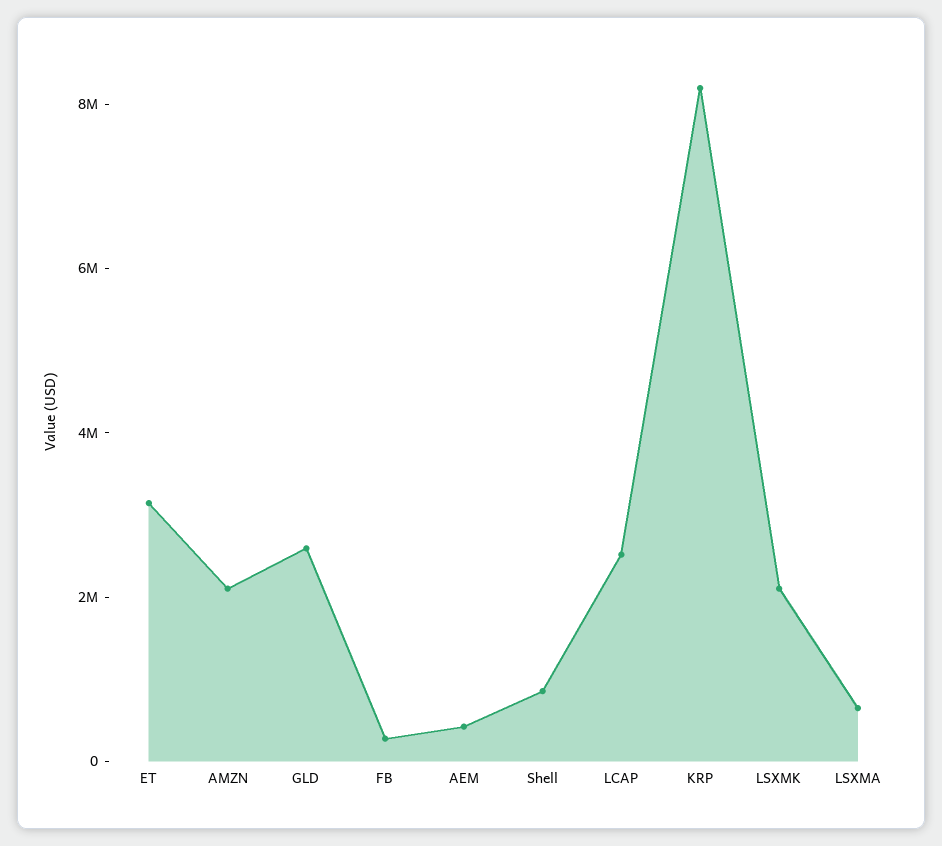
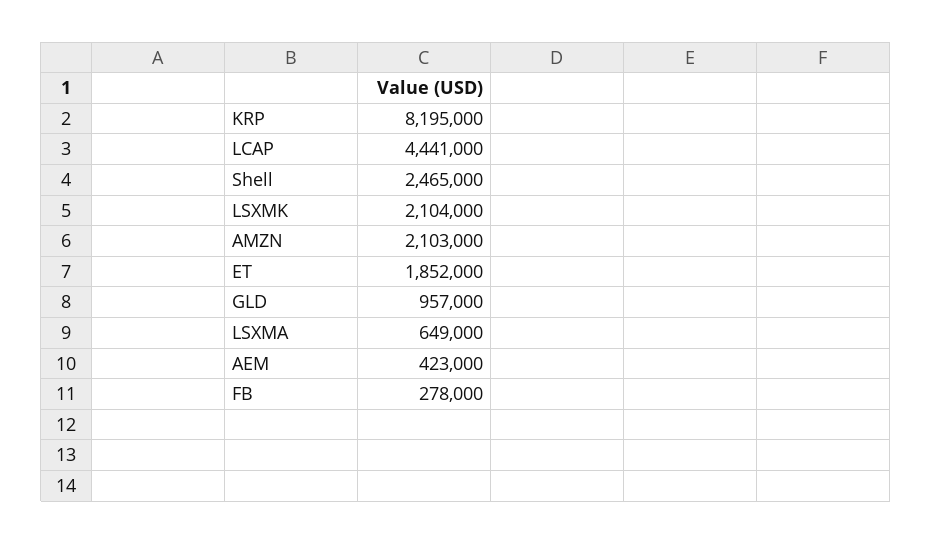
ET: 3000000 -> 1852000
GLD: 2500000 -> 957000
Shell: 1000000 -> 2465000
LCAP: 2500000 -> 4441000

